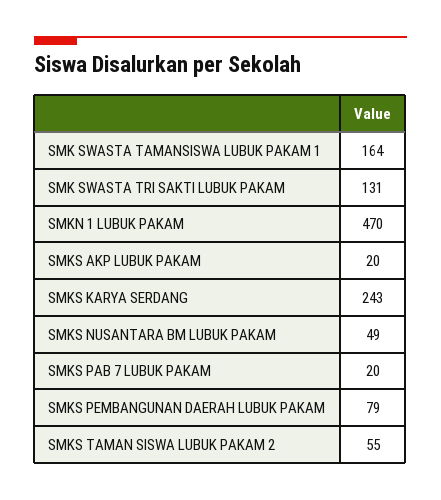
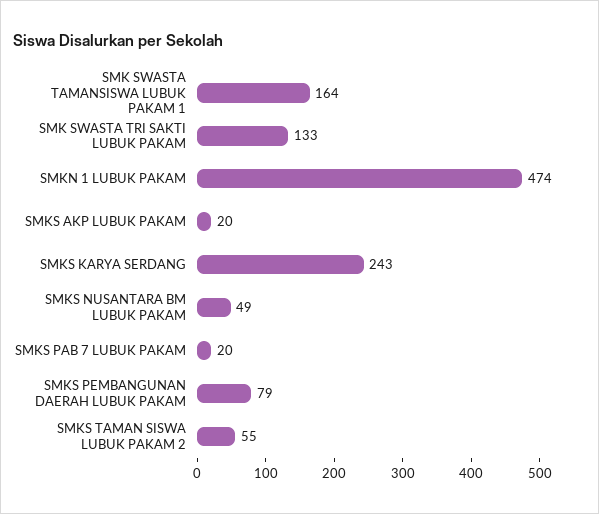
SMK SWASTA TRI SAKTI LUBUK PAKAM: 131 -> 133
SMKN 1 LUBUK PAKAM: 470 -> 474

